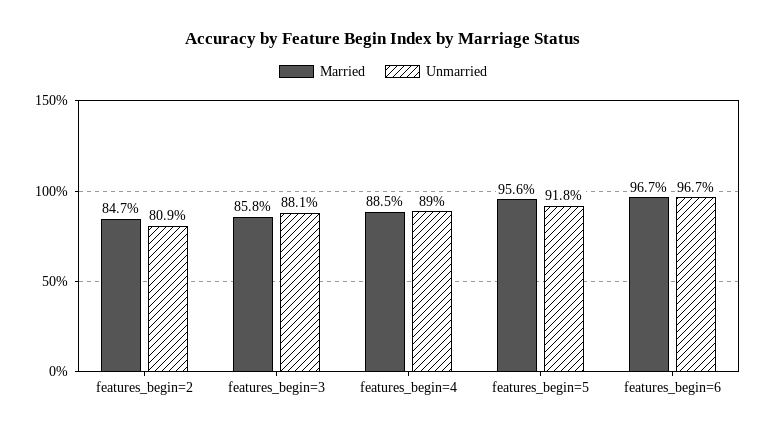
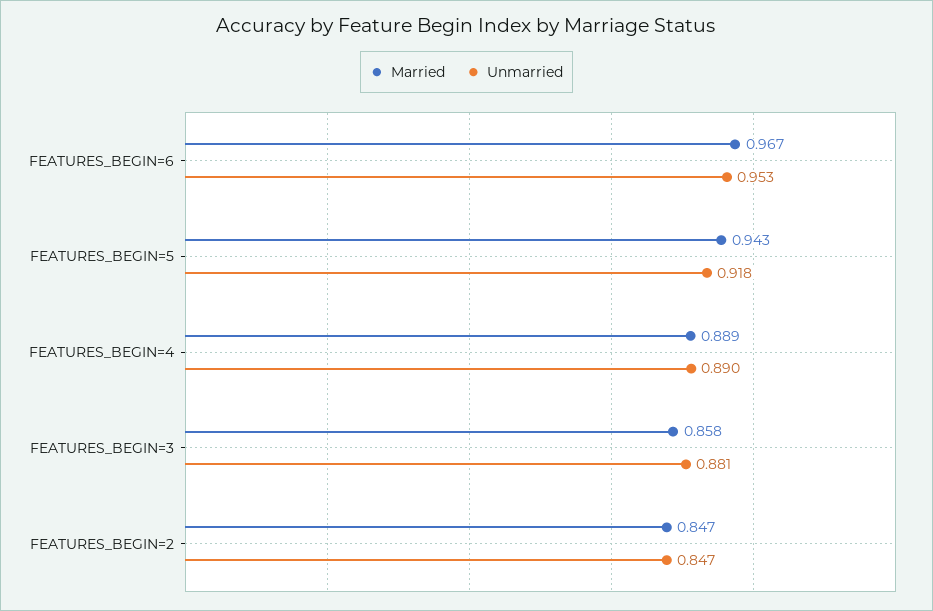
Unmarried, features_begin=2: 0.809 -> 0.847
Married, features_begin=4: 0.885 -> 0.889
Married, features_begin=5: 0.956 -> 0.943
Unmarried, features_begin=6: 0.967 -> 0.953

